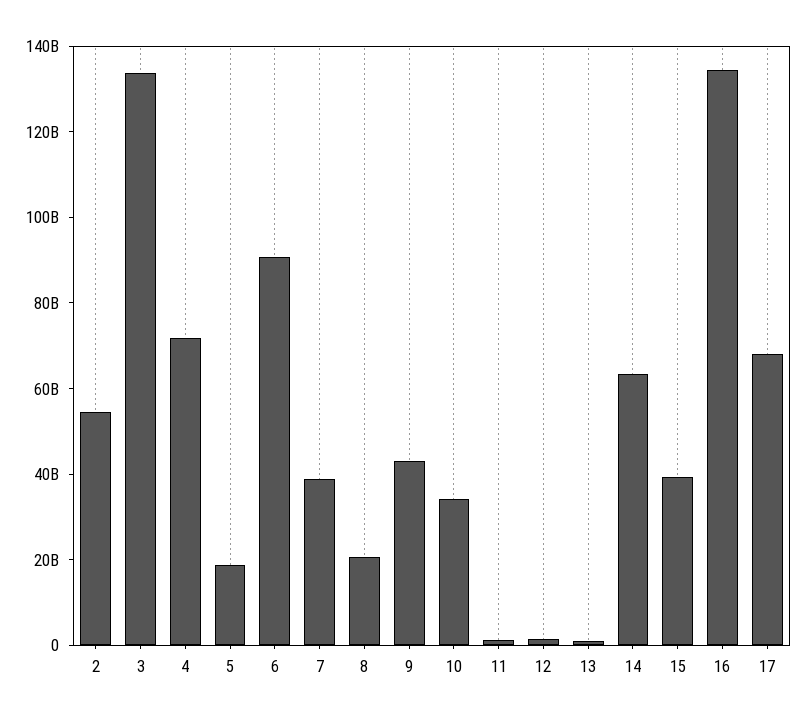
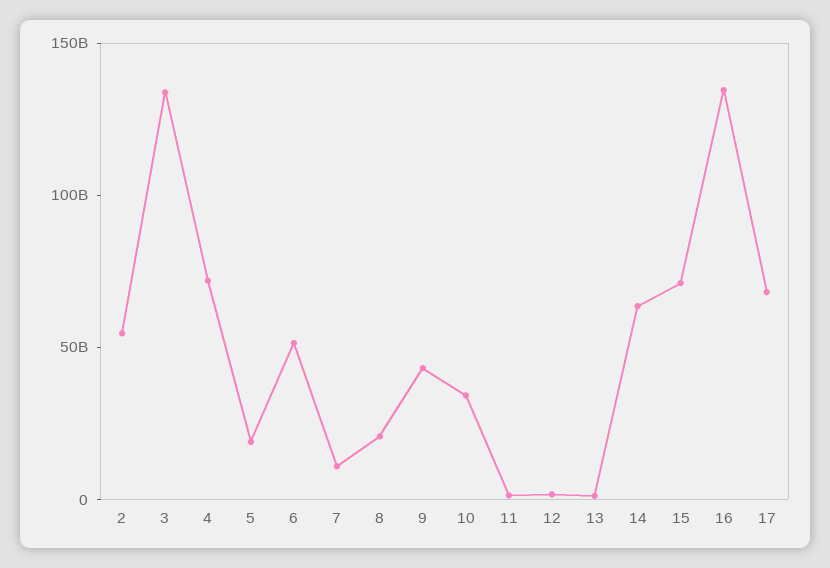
6: 90000000000 -> 50000000000
7: 40000000000 -> 10000000000
15: 40000000000 -> 70000000000

